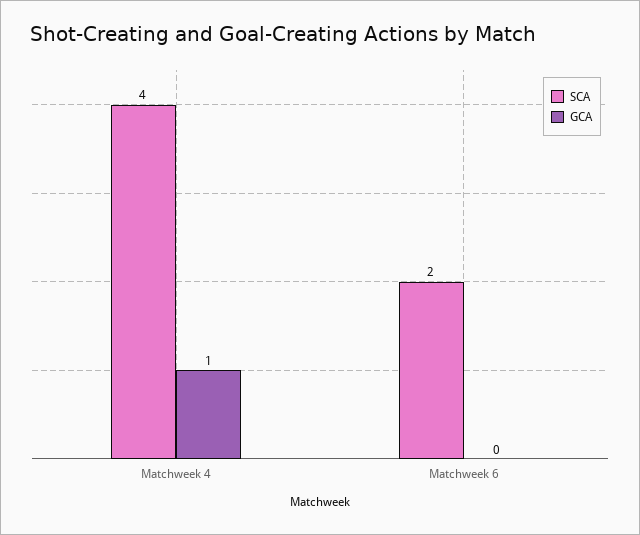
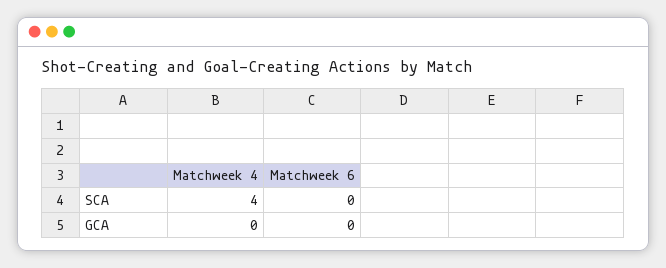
GCA, Matchweek 4: 1 -> 0
SCA, Matchweek 6: 2 -> 0

